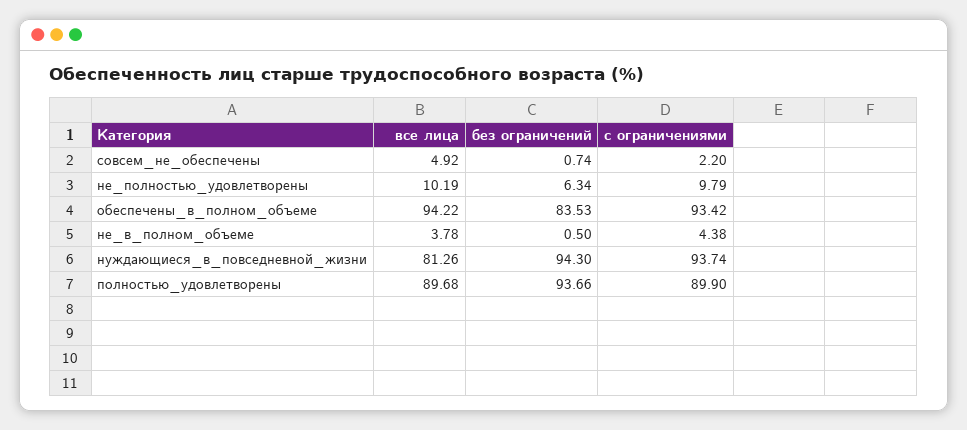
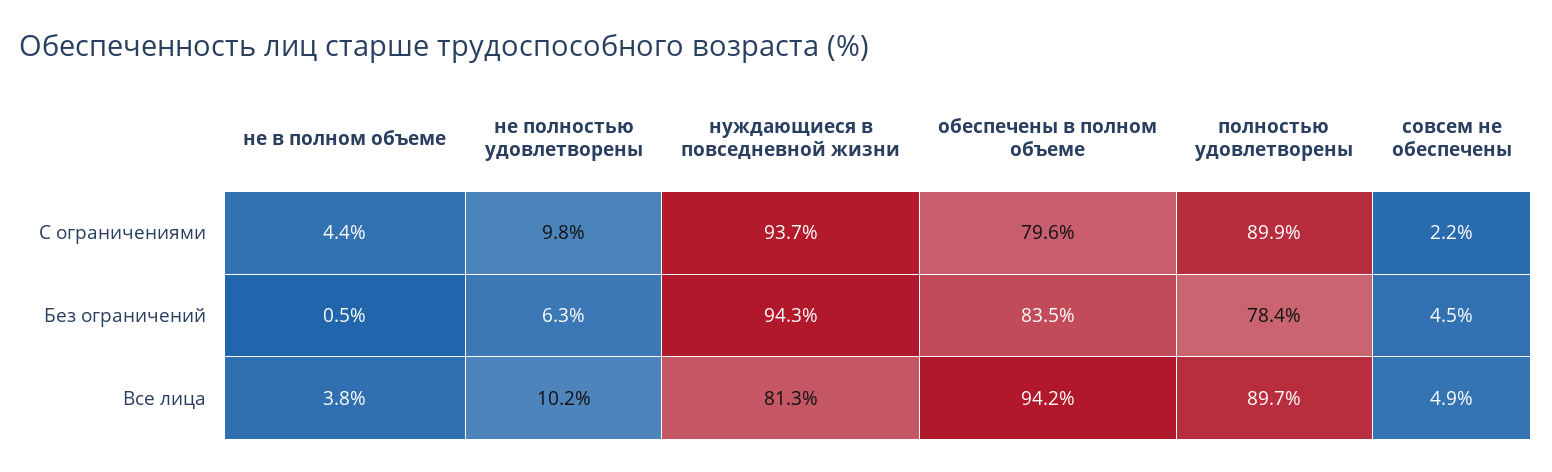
без ограничений, совсем_не_обеспечены: 0.74 -> 4.5
с ограничениями, обеспечены_в_полном_объеме: 93.42 -> 79.6
без ограничений, полностью_удовлетворены: 93.66 -> 78.4

